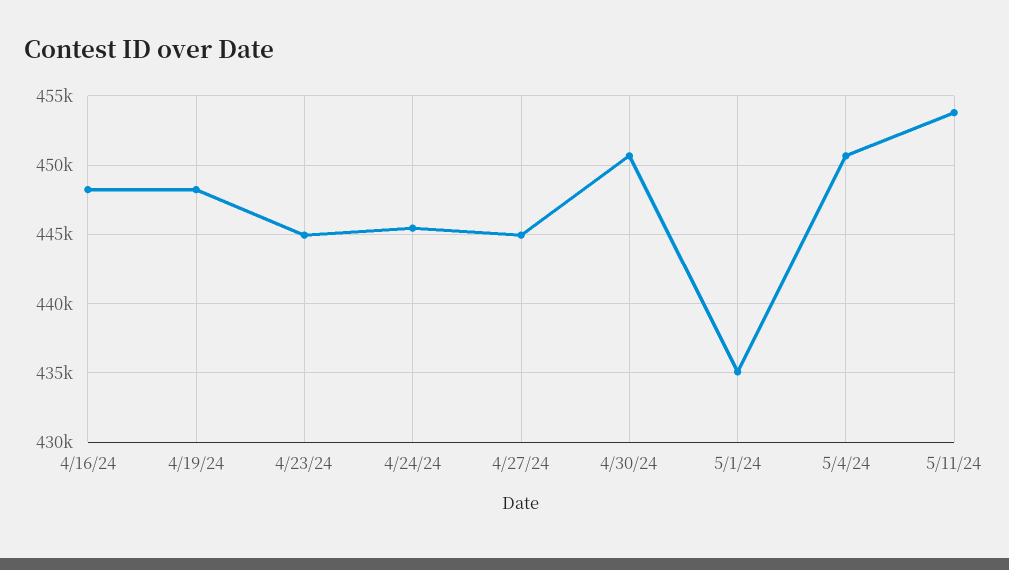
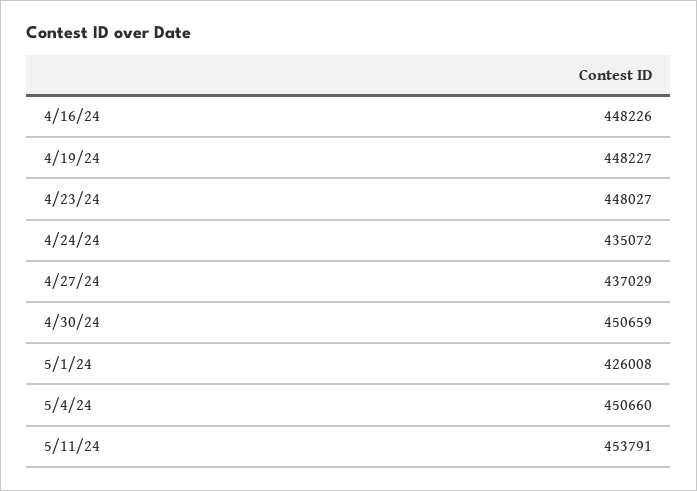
4/23/24: 445000 -> 448027
4/24/24: 445500 -> 435072
4/27/24: 445000 -> 437029
5/1/24: 435000 -> 426008

